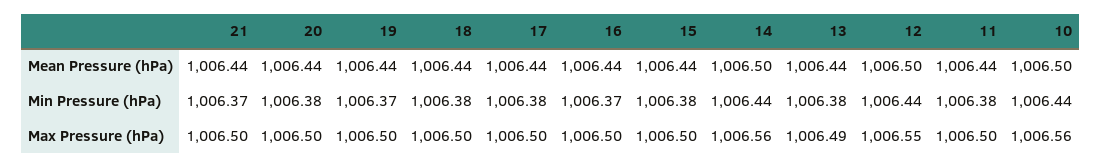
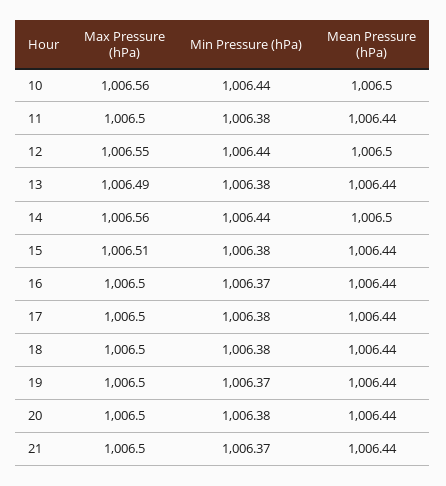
15, Max Pressure (hPa): 1006.5 -> 1006.51

